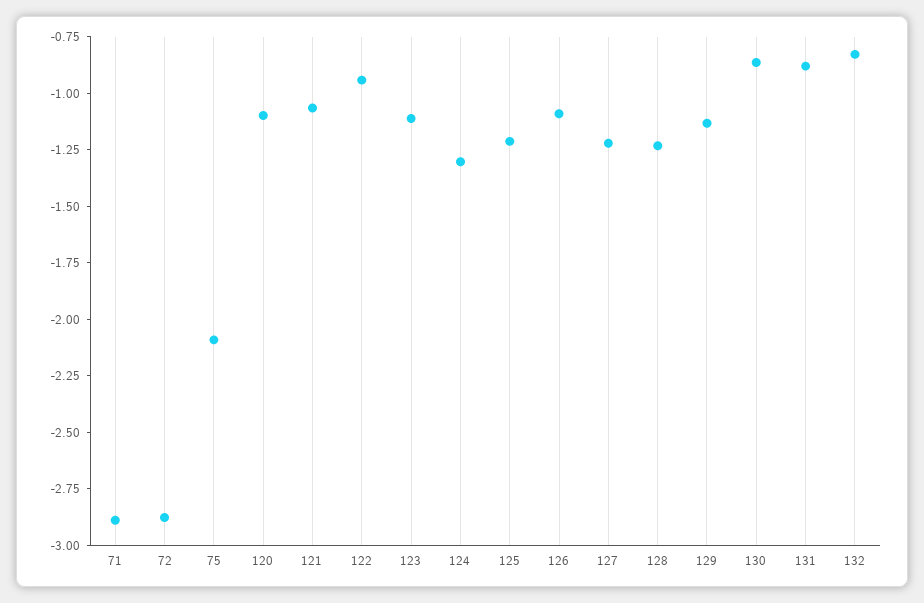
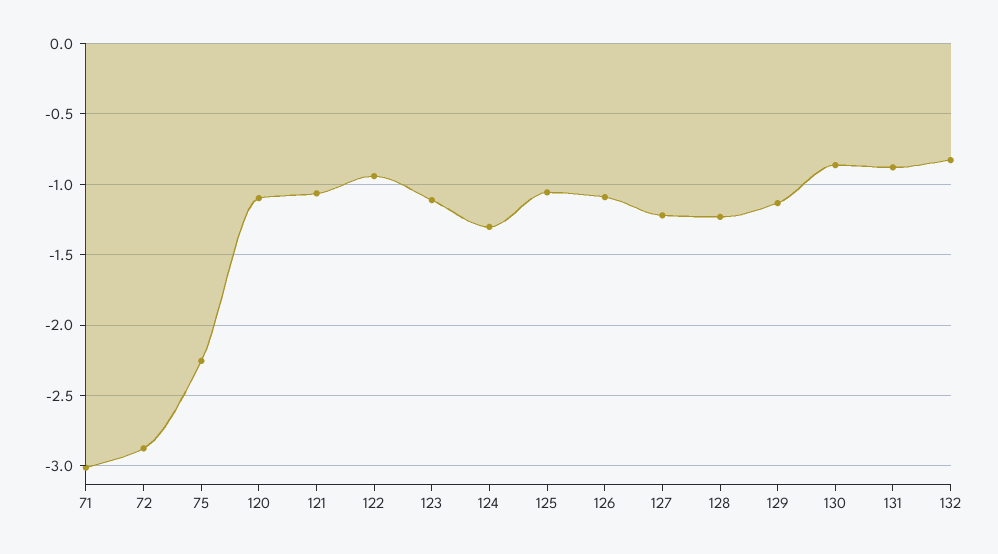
71: -2.9 -> -3
75: -2.1 -> -2.25
125: -1.2 -> -1.05

